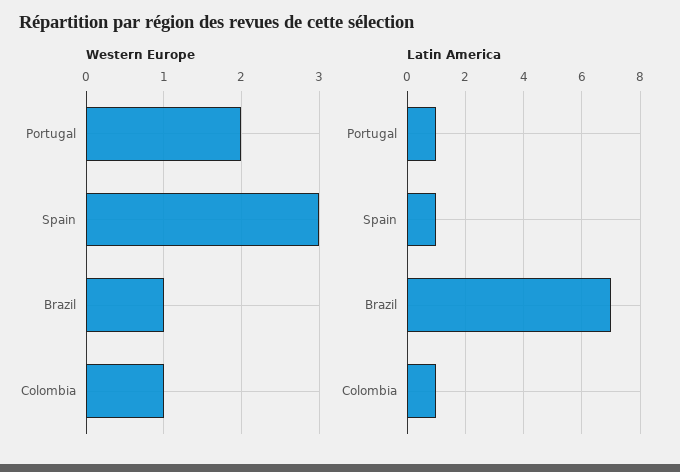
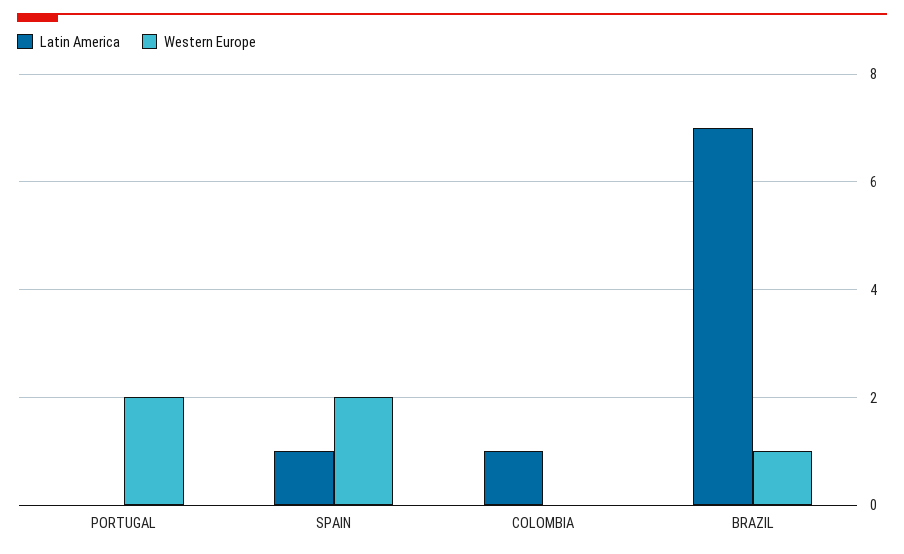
Western Europe, Spain: 3 -> 2
Western Europe, Colombia: 1 -> 0
Latin America, Portugal: 1 -> 0

